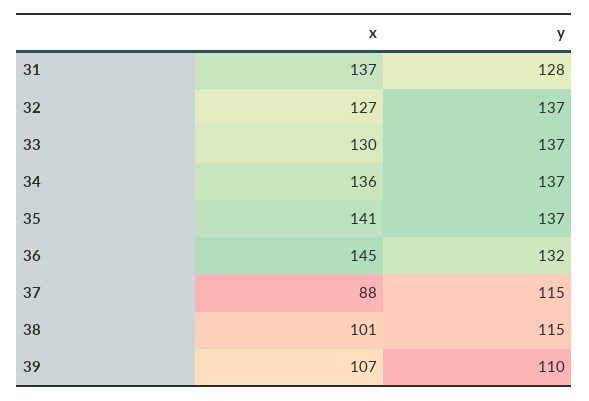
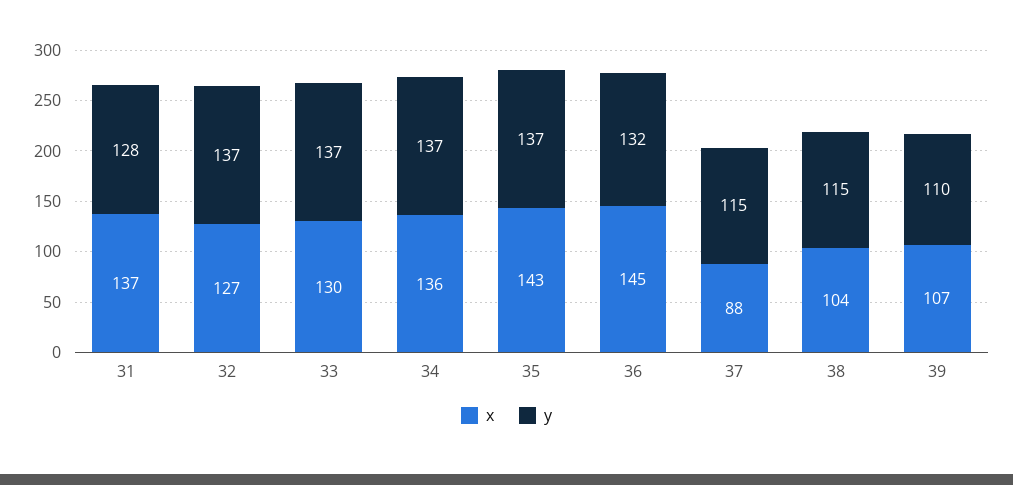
x, 35: 141 -> 143
x, 38: 101 -> 104

